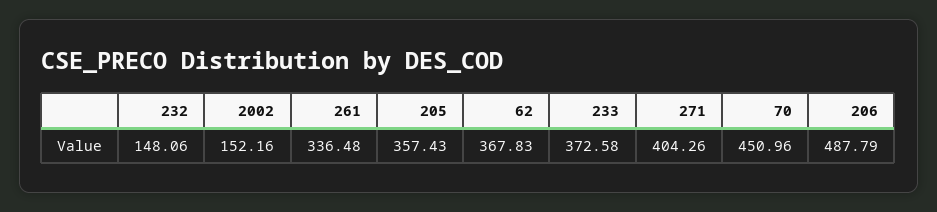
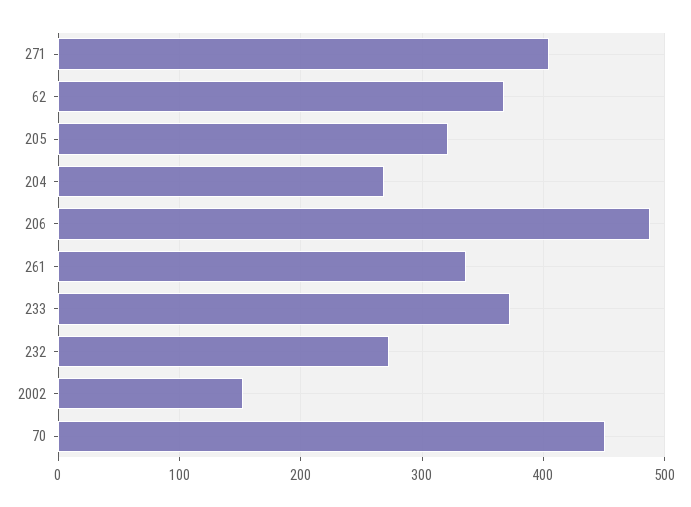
232: 148.06 -> 270
205: 357.43 -> 320
204: none -> 270

